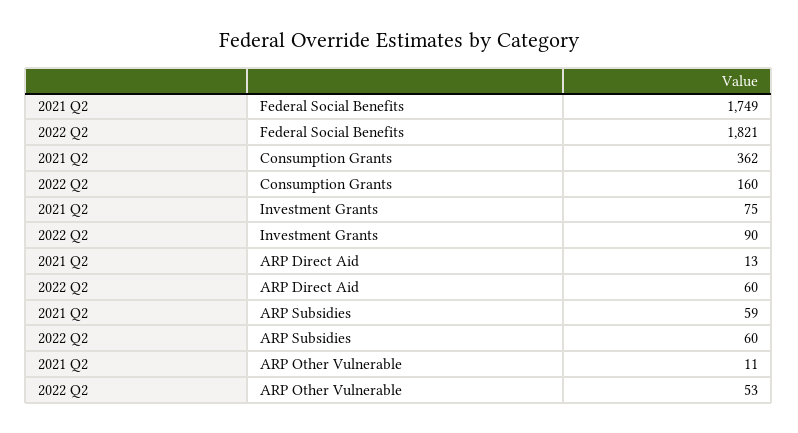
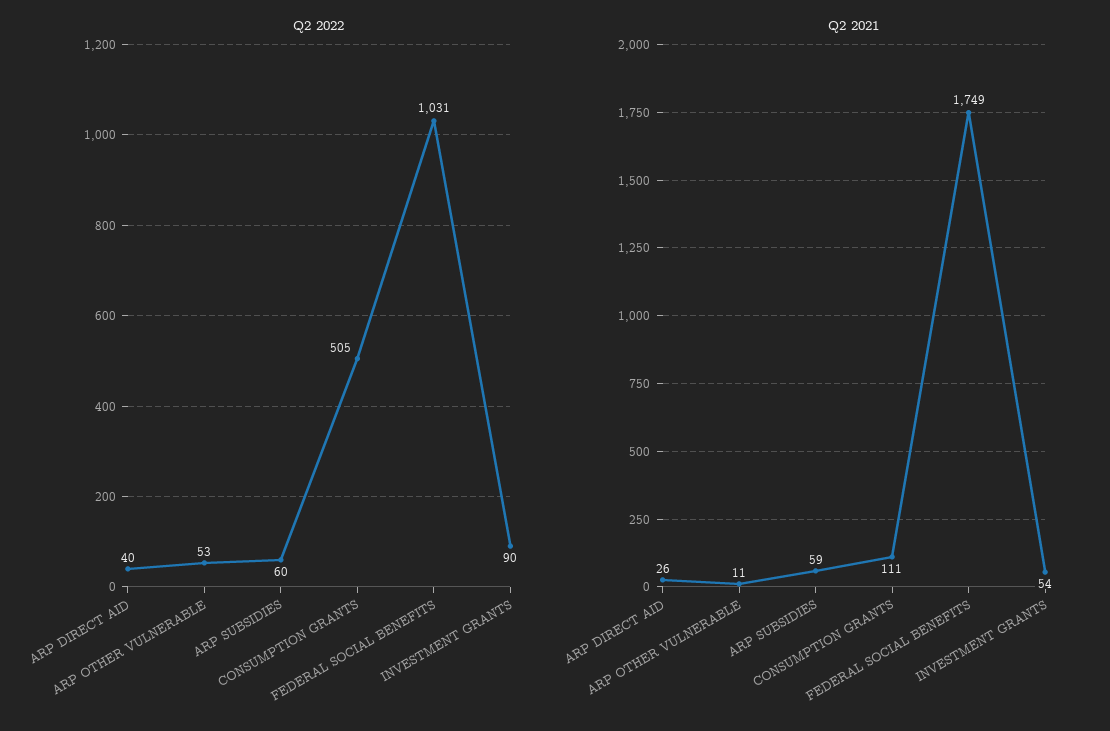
2022 Q2, Federal Social Benefits: 1821 -> 1031
2021 Q2, Consumption Grants: 362 -> 111
2022 Q2, Consumption Grants: 160 -> 505
2021 Q2, Investment Grants: 75 -> 54
2021 Q2, ARP Direct Aid: 13 -> 26
2022 Q2, ARP Direct Aid: 60 -> 40

